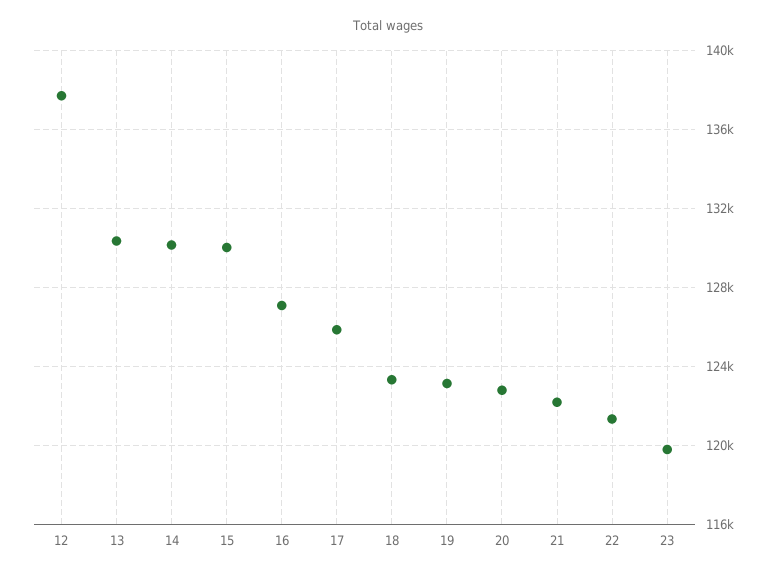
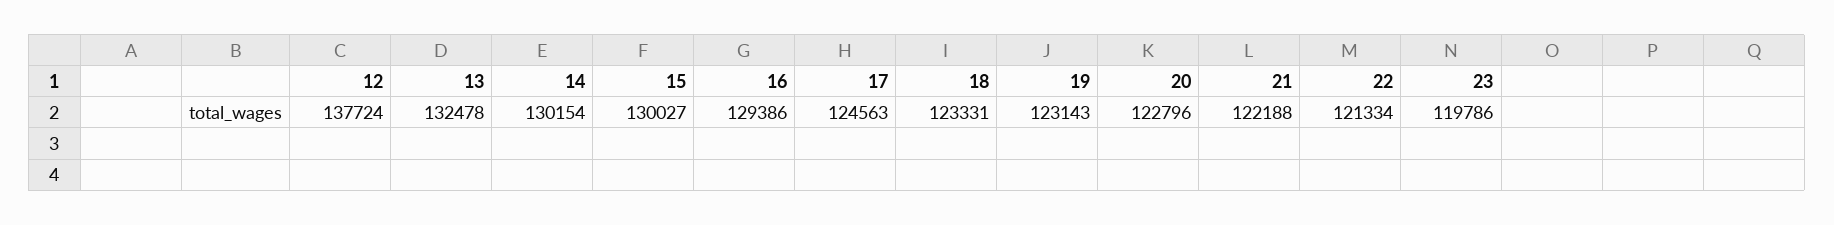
13: 130500 -> 132478
16: 127000 -> 129386
17: 126000 -> 124563

